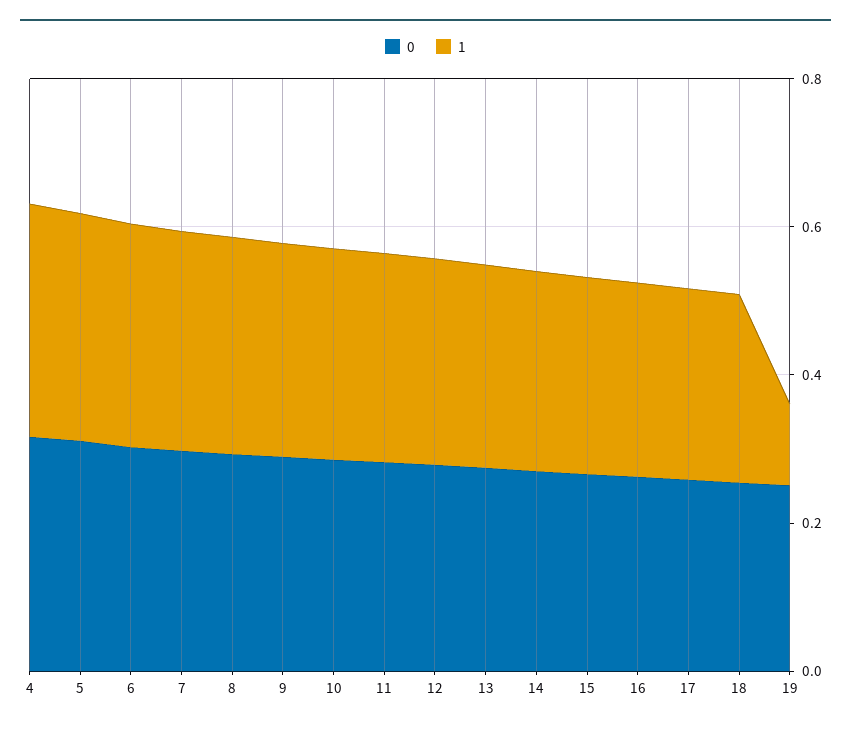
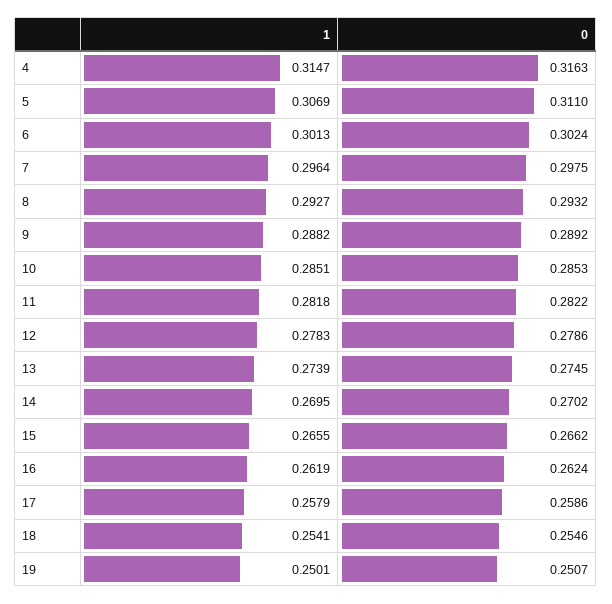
1, 19: 0.1 -> 0.2501

